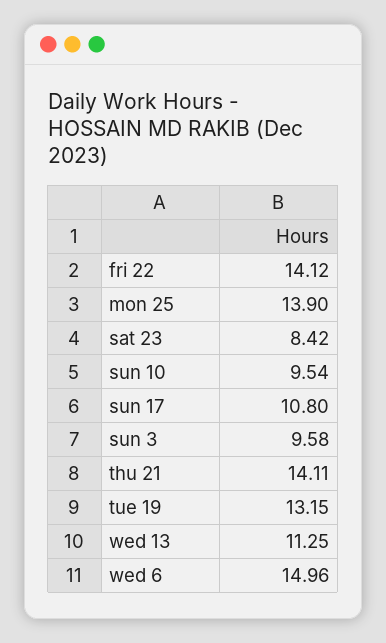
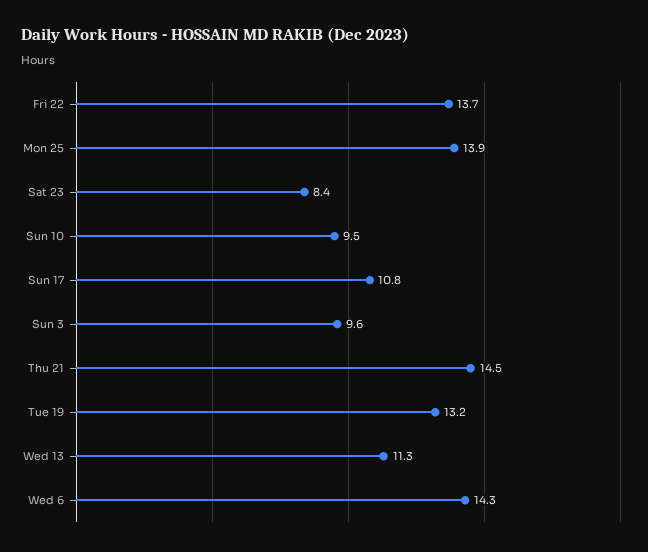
fri 22: 14.12 -> 13.7
thu 21: 14.11 -> 14.5
wed 6: 14.96 -> 14.3

